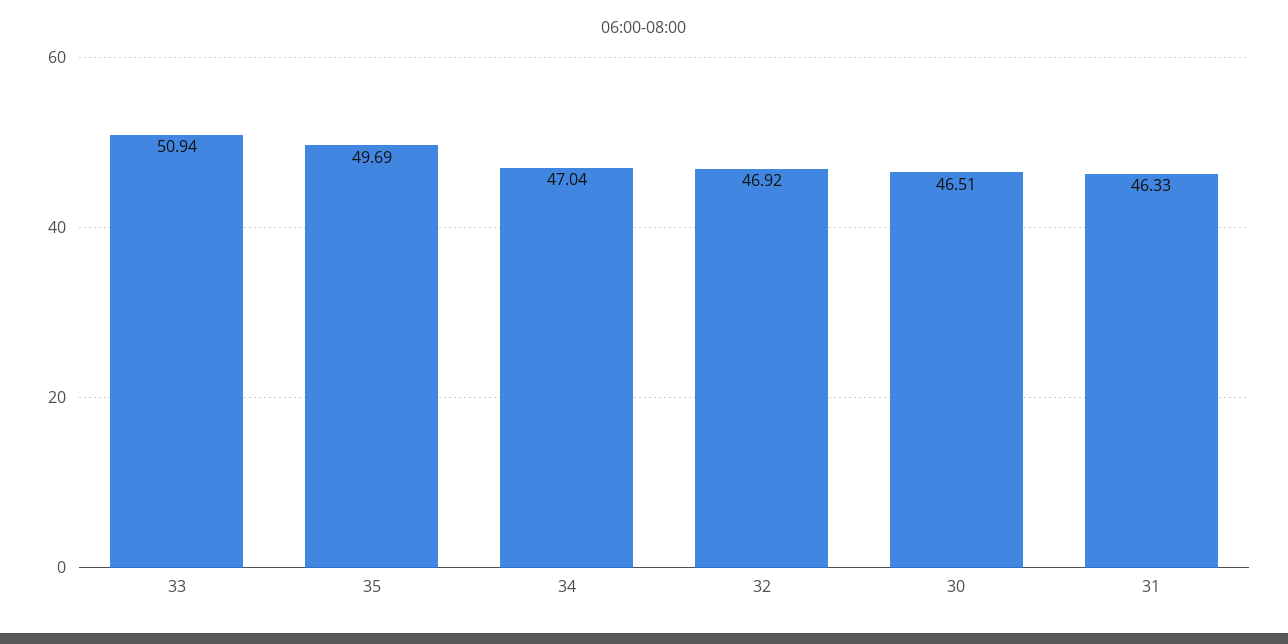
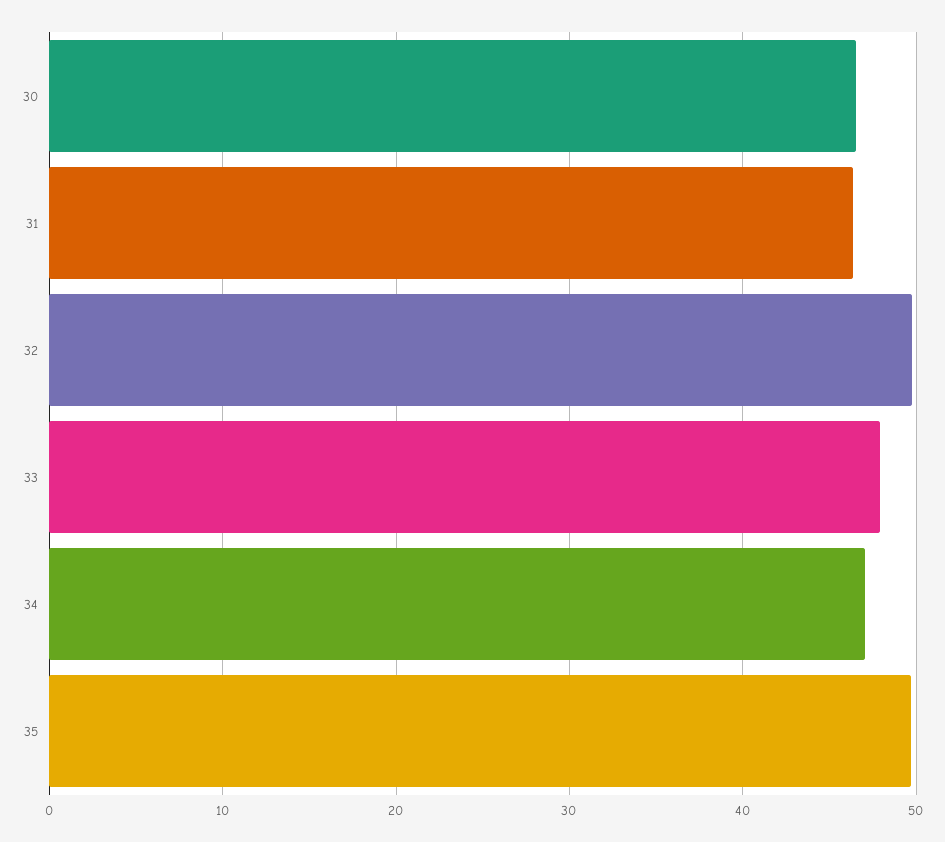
33: 50.94 -> 48
32: 46.92 -> 50

